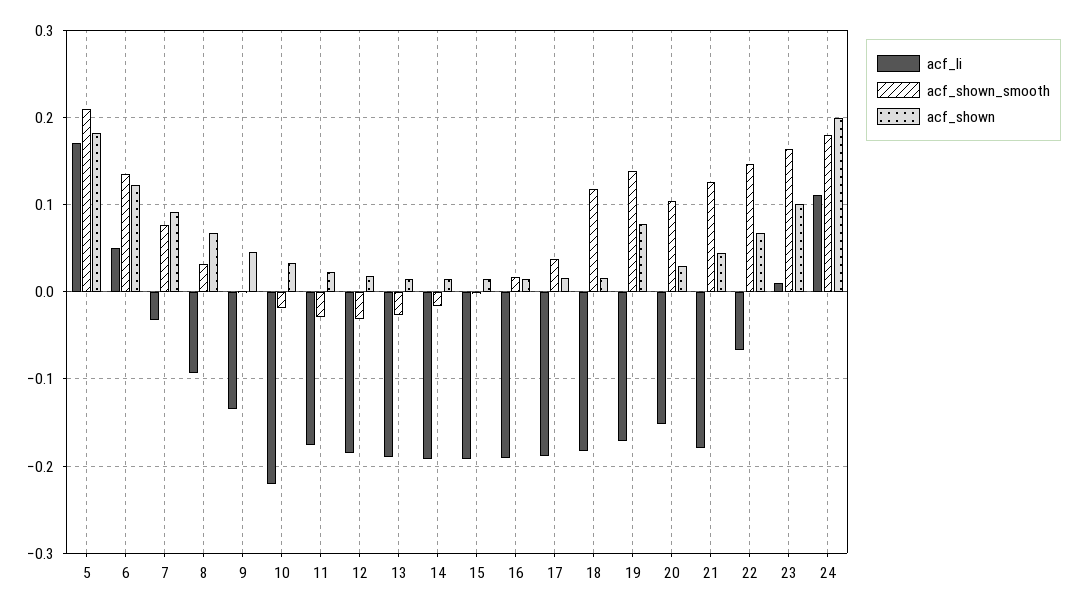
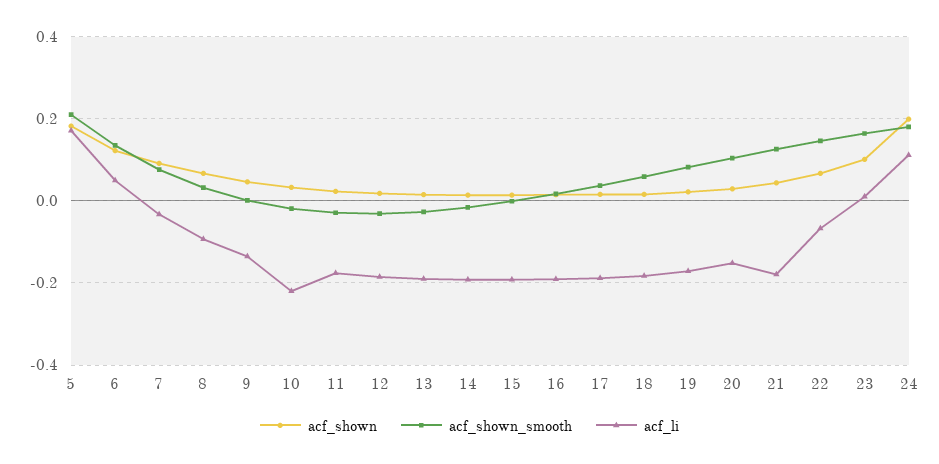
acf_shown_smooth, 18: 0.12 -> 0.06
acf_shown_smooth, 19: 0.14 -> 0.08
acf_shown, 19: 0.08 -> 0.02

